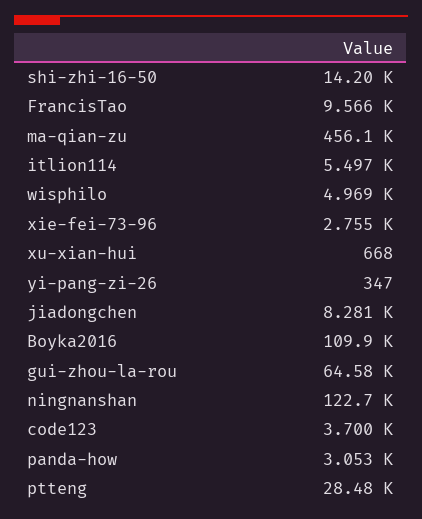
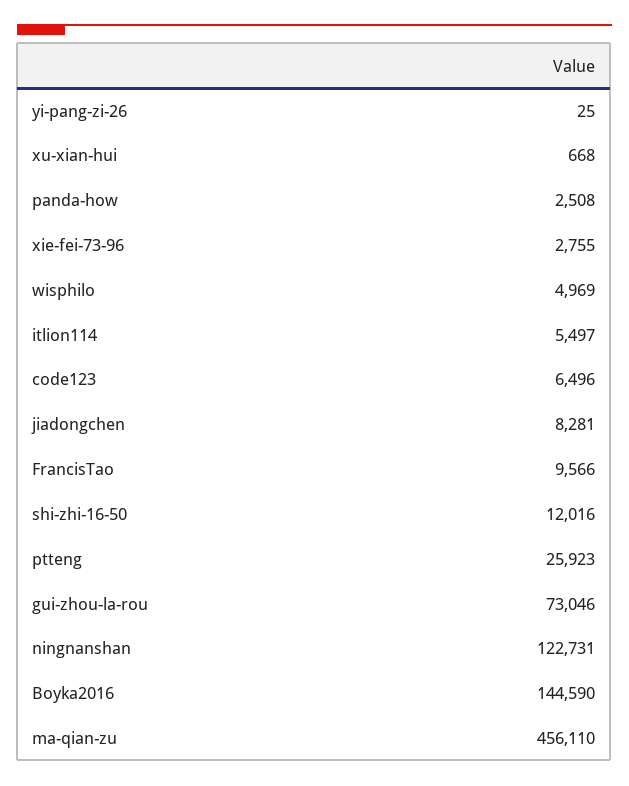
shi-zhi-16-50: 14200 -> 12016
yi-pang-zi-26: 347 -> 25
Boyka2016: 109900 -> 144590
gui-zhou-la-rou: 64580 -> 73046
code123: 3700 -> 6496
panda-how: 3053 -> 2508
ptteng: 28480 -> 25923

